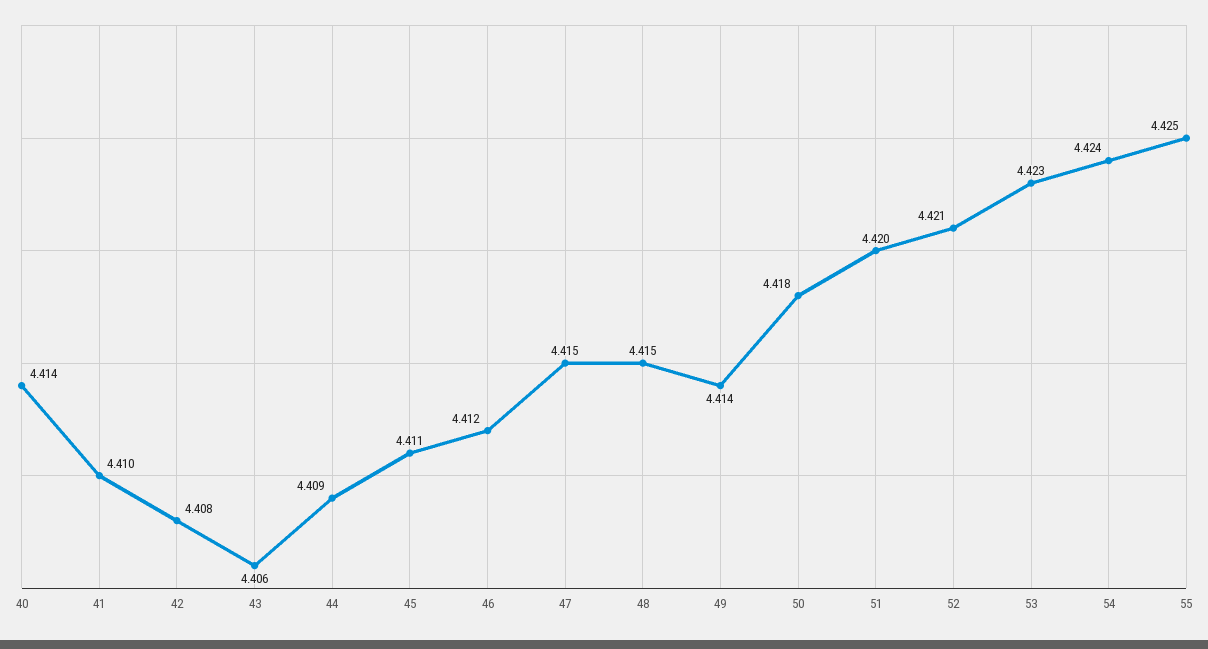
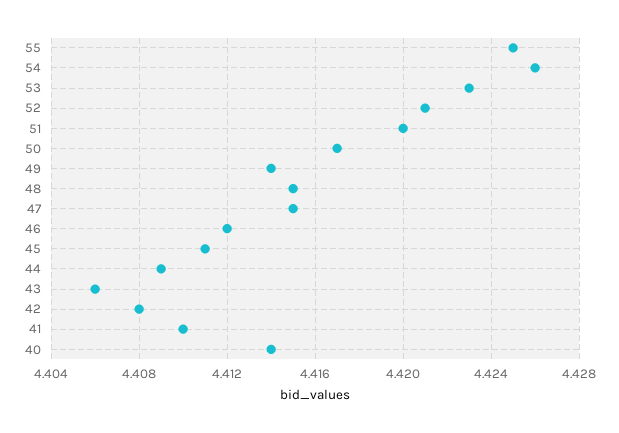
50: 4.418 -> 4.417
54: 4.424 -> 4.426

